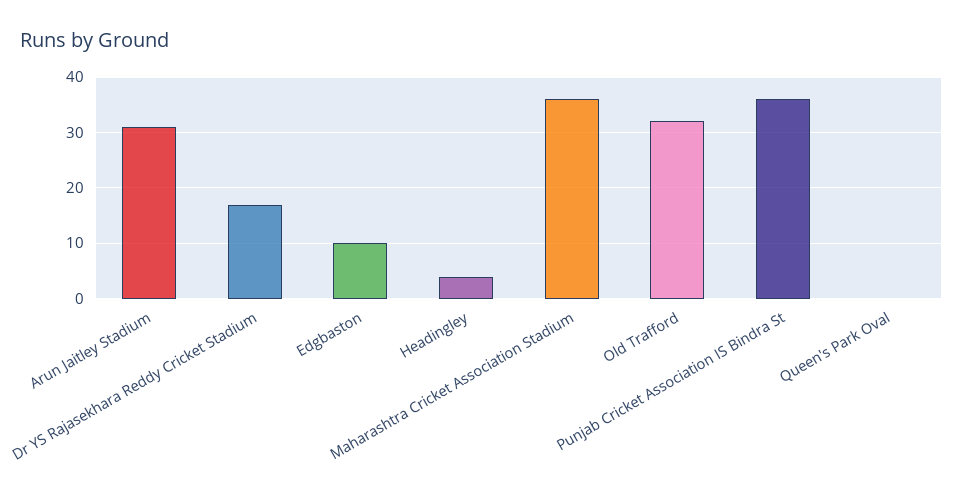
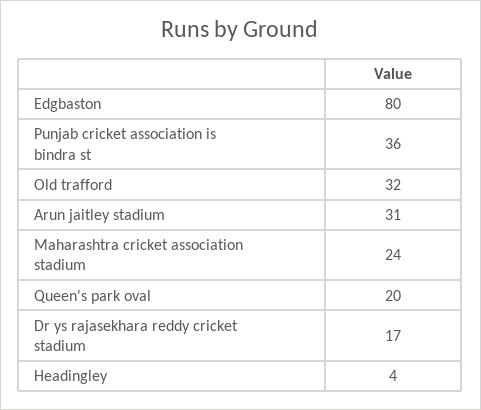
Edgbaston: 10 -> 80
Maharashtra Cricket Association Stadium: 35 -> 24
Queen's Park Oval: 0 -> 20

